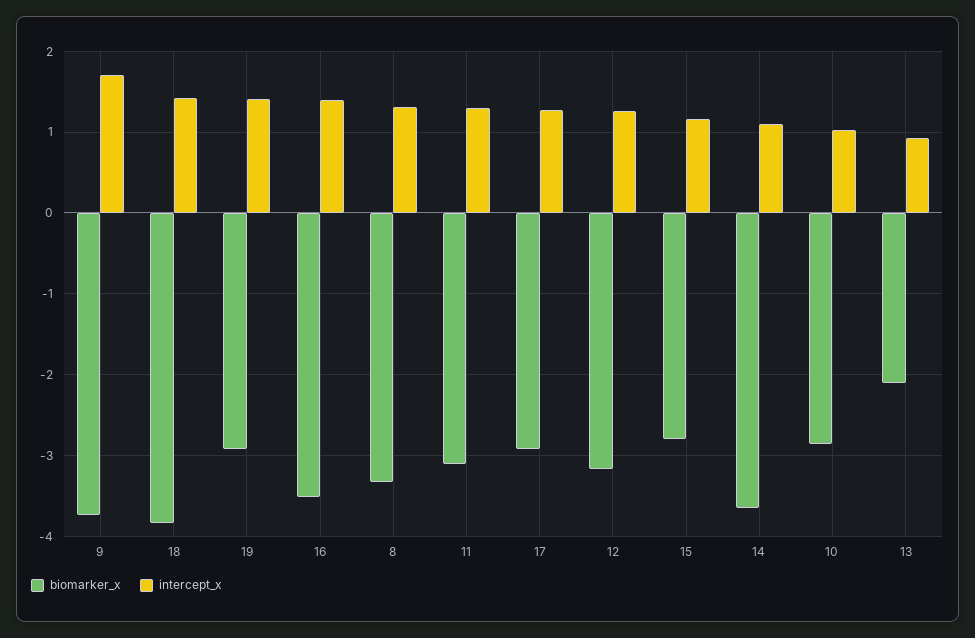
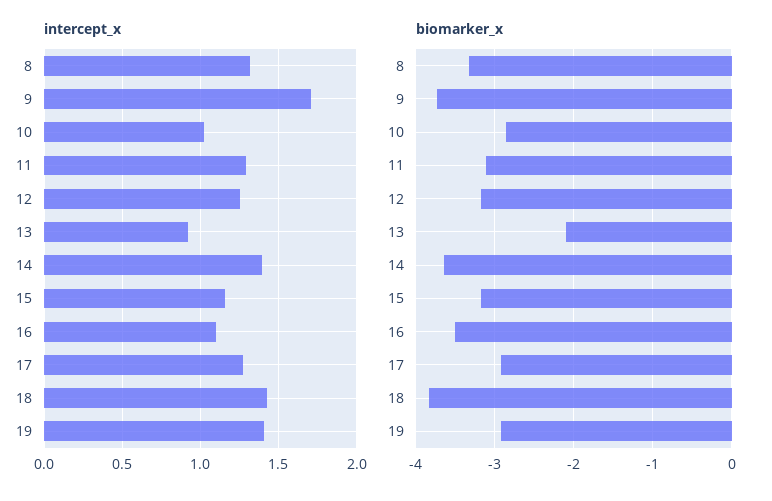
intercept_x, 16: 1.4 -> 1.1
biomarker_x, 15: -2.8 -> -3.2
intercept_x, 14: 1.1 -> 1.4

